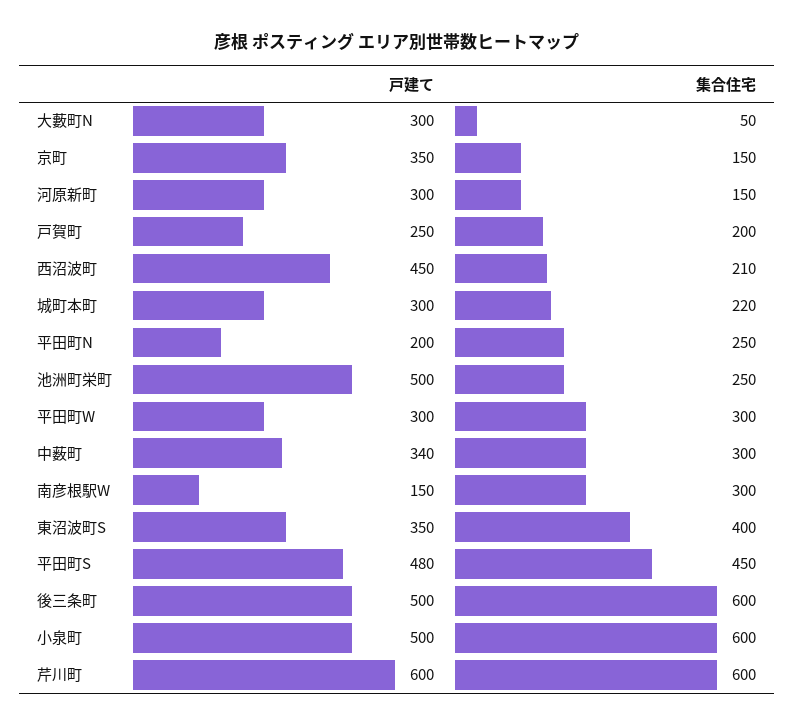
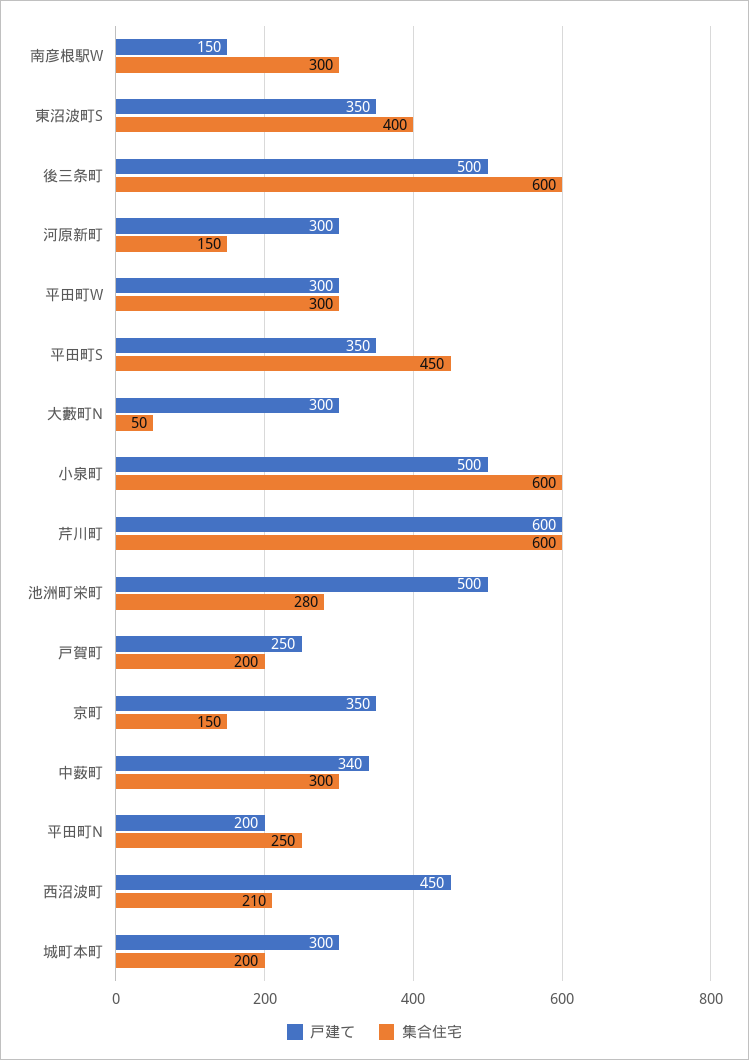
集合住宅, 城町本町: 220 -> 200
集合住宅, 池洲町栄町: 250 -> 280
戸建て, 平田町S: 480 -> 350

